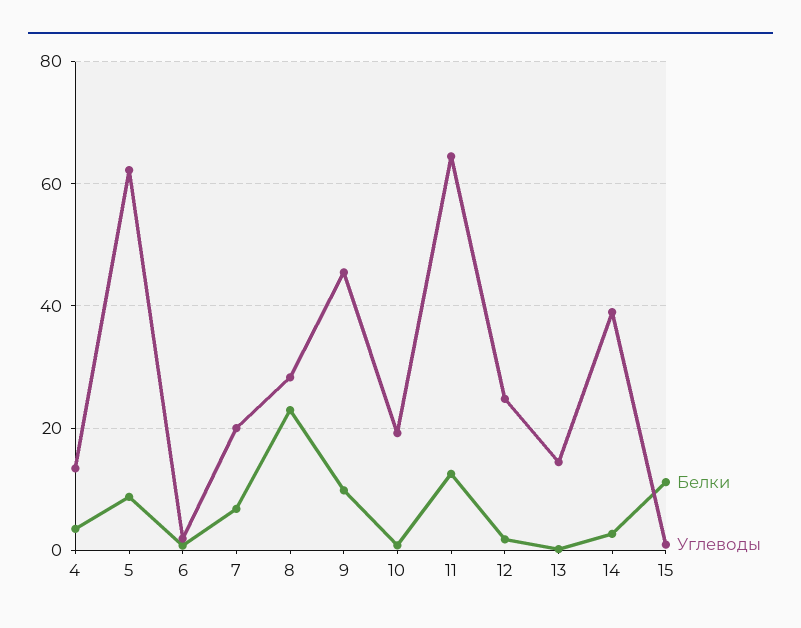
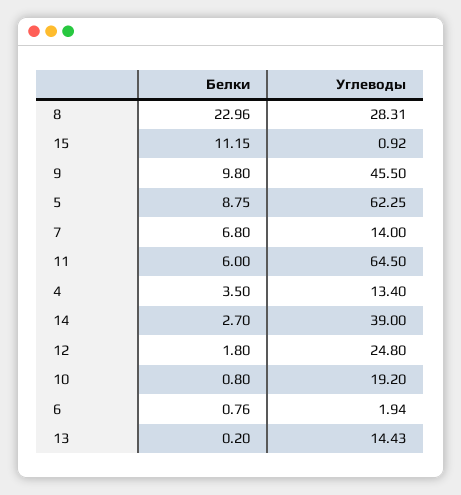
Углеводы, 7: 20 -> 14
Белки, 11: 12 -> 6

